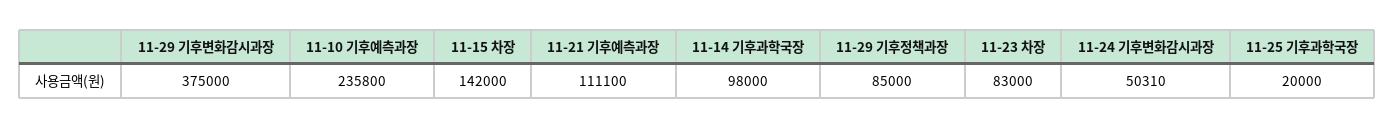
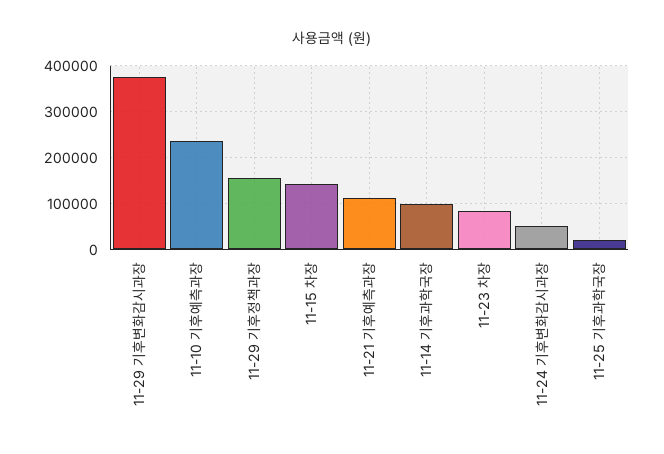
11-29 기후정책과장: 85000 -> 160000

